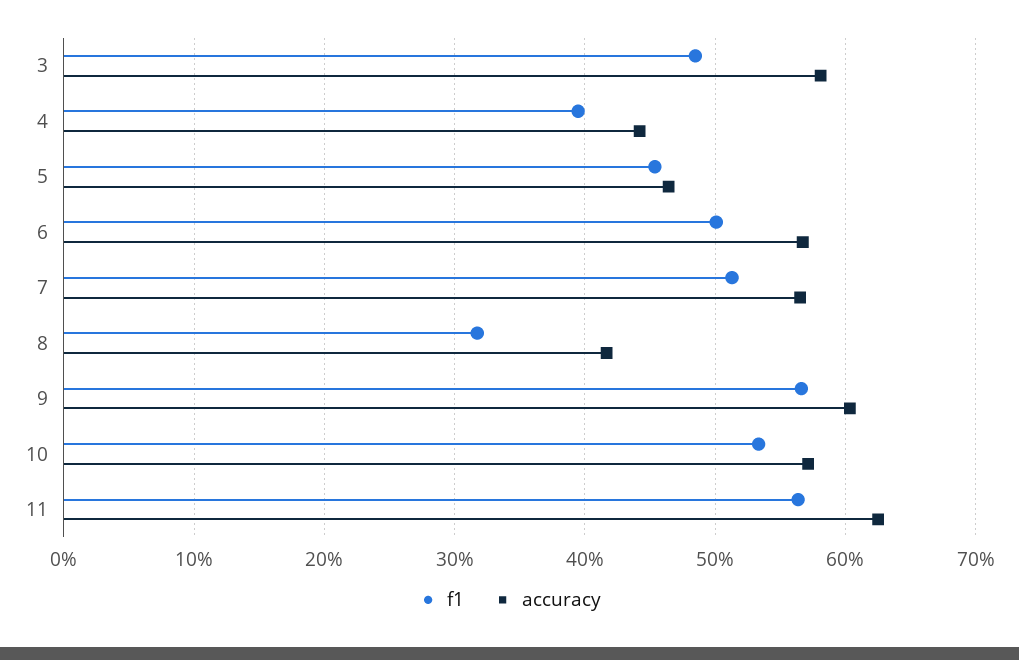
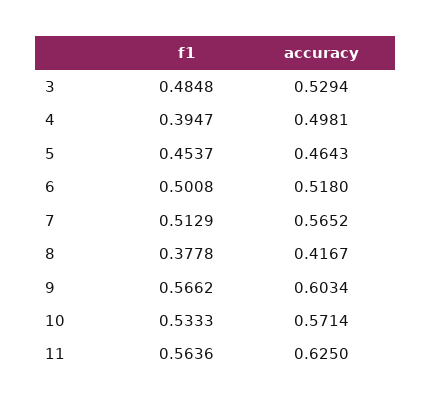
accuracy, 3: 0.58 -> 0.5294
accuracy, 4: 0.44 -> 0.4981
accuracy, 6: 0.57 -> 0.518
f1, 8: 0.32 -> 0.3778

